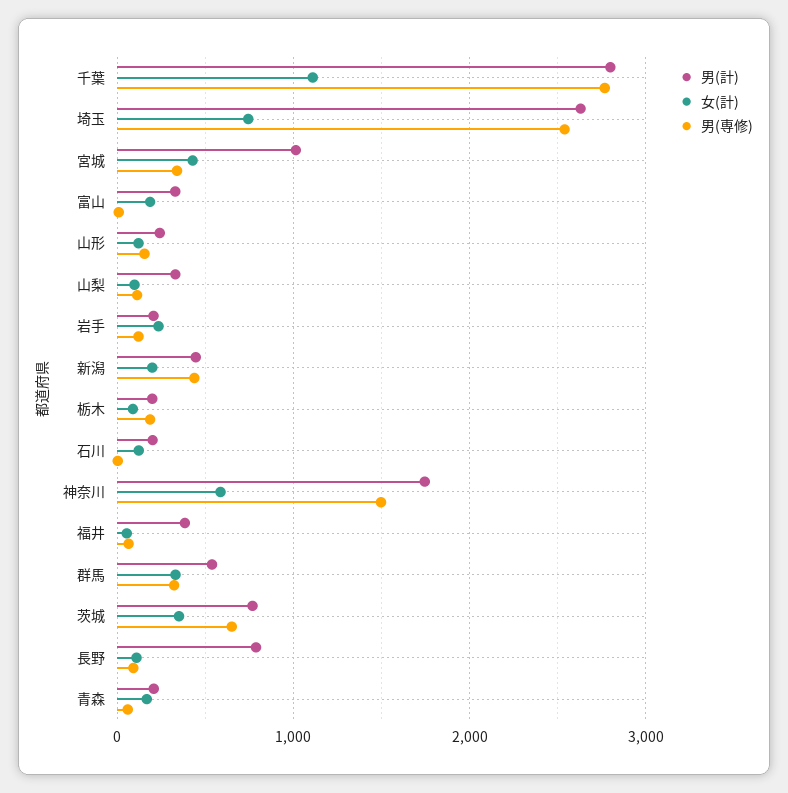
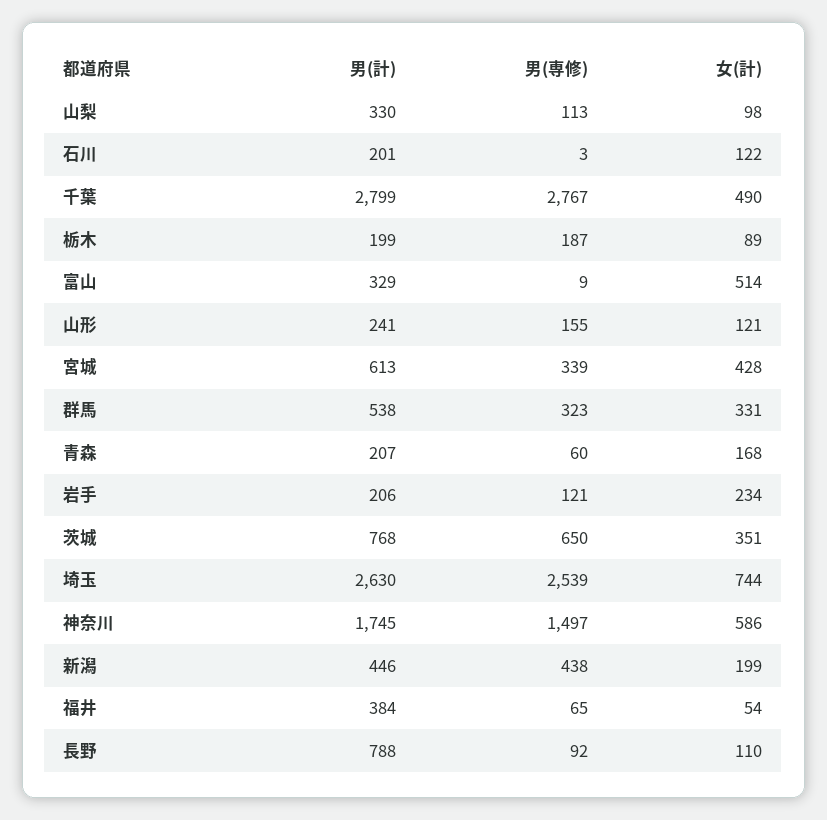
女(計), 千葉: 1100 -> 490
男(計), 宮城: 1000 -> 613
女(計), 富山: 200 -> 514

